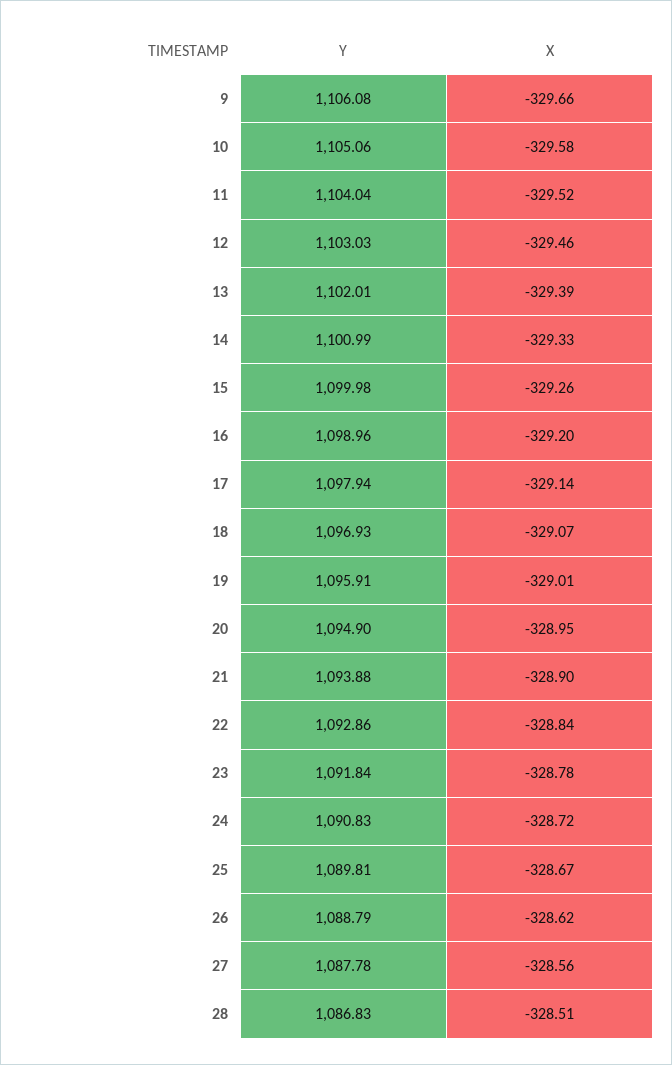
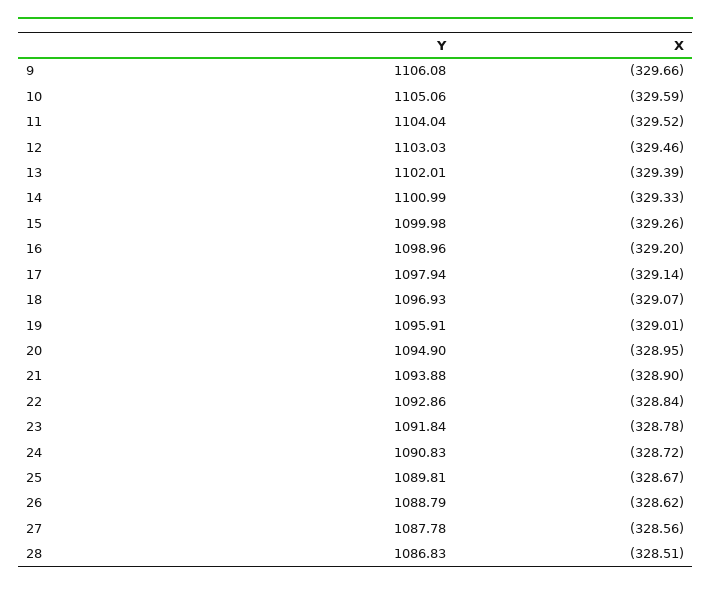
X, 10: -329.58 -> -329.59

